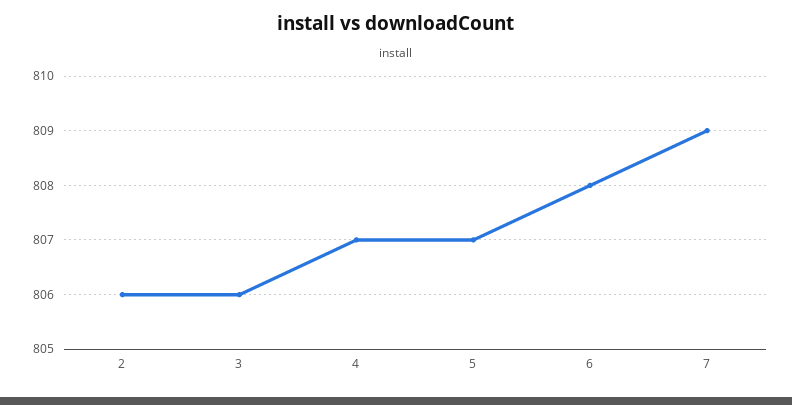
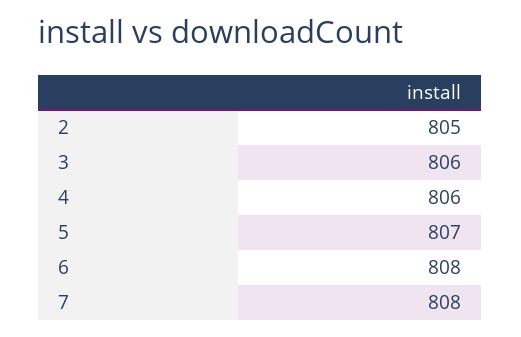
2: 806 -> 805
4: 807 -> 806
7: 809 -> 808

